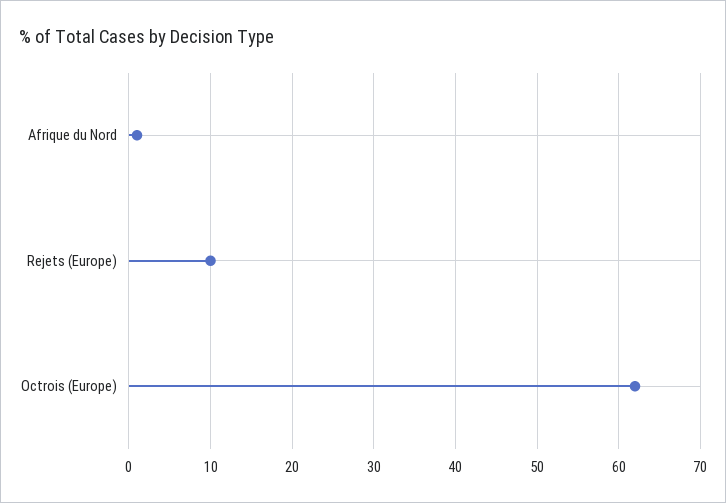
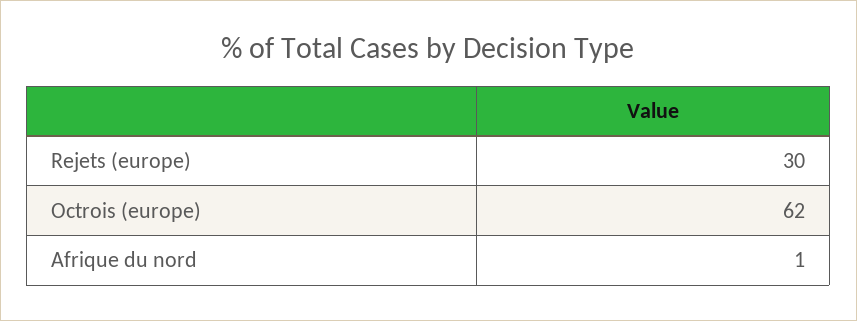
Rejets (Europe): 10 -> 30

